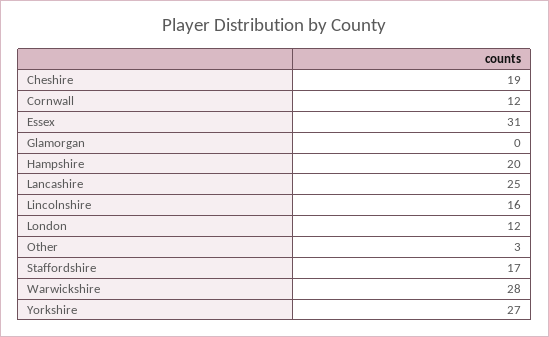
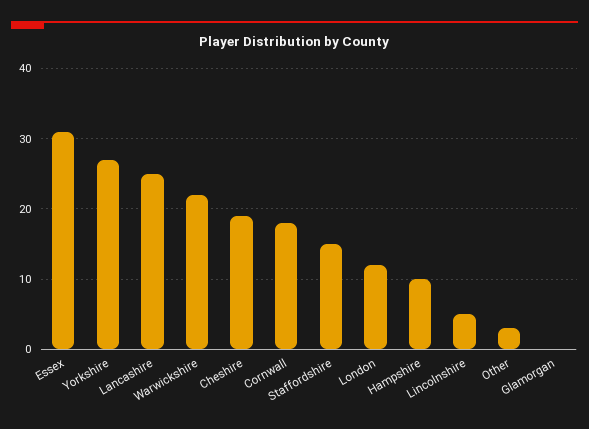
Cornwall: 12 -> 18
Hampshire: 20 -> 10
Lincolnshire: 16 -> 5
Staffordshire: 17 -> 15
Warwickshire: 28 -> 22

